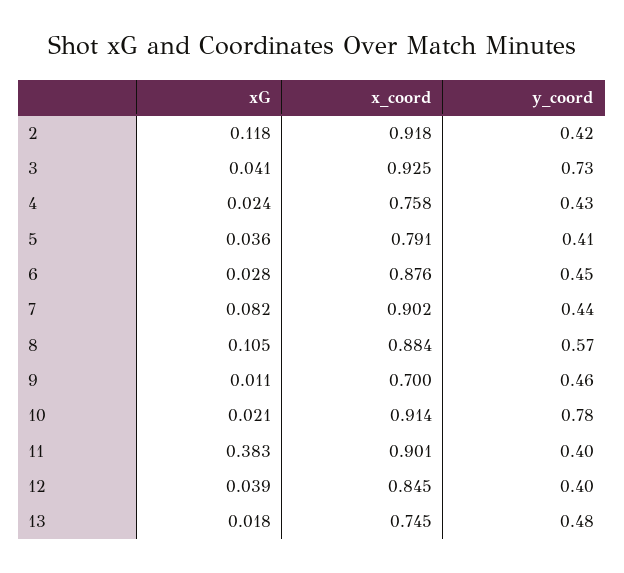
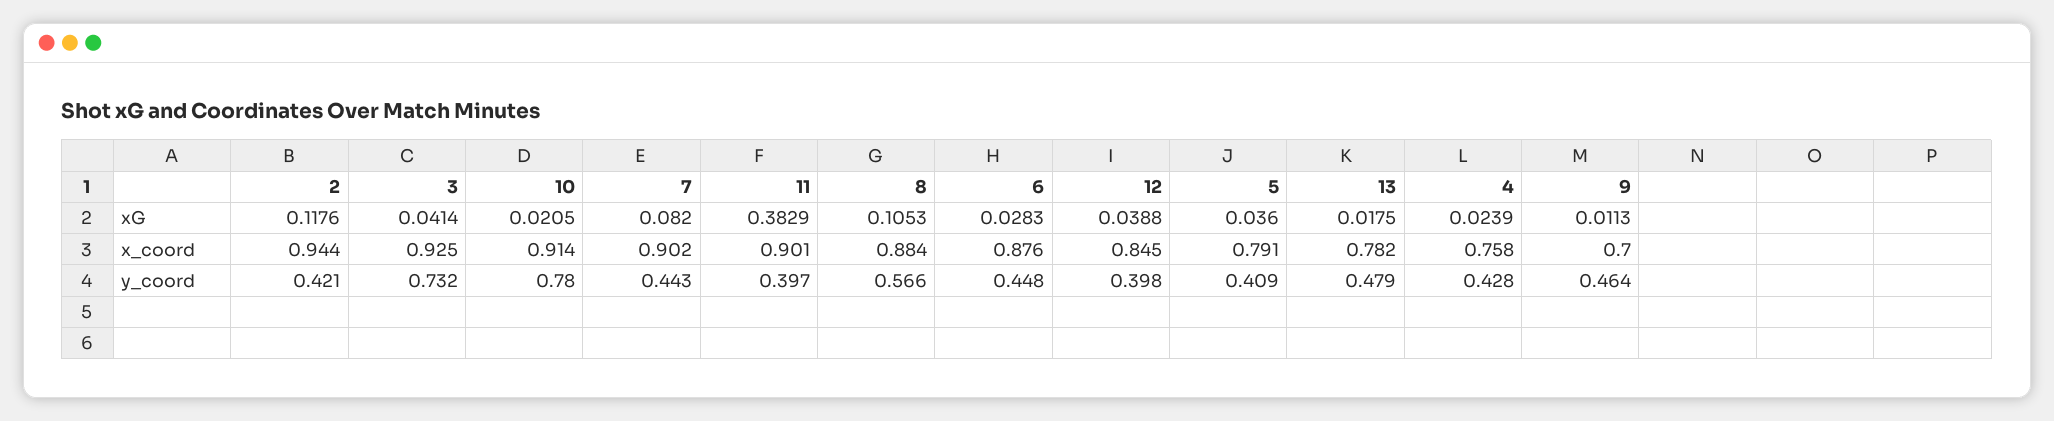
x_coord, 2: 0.918 -> 0.944
x_coord, 13: 0.745 -> 0.782

